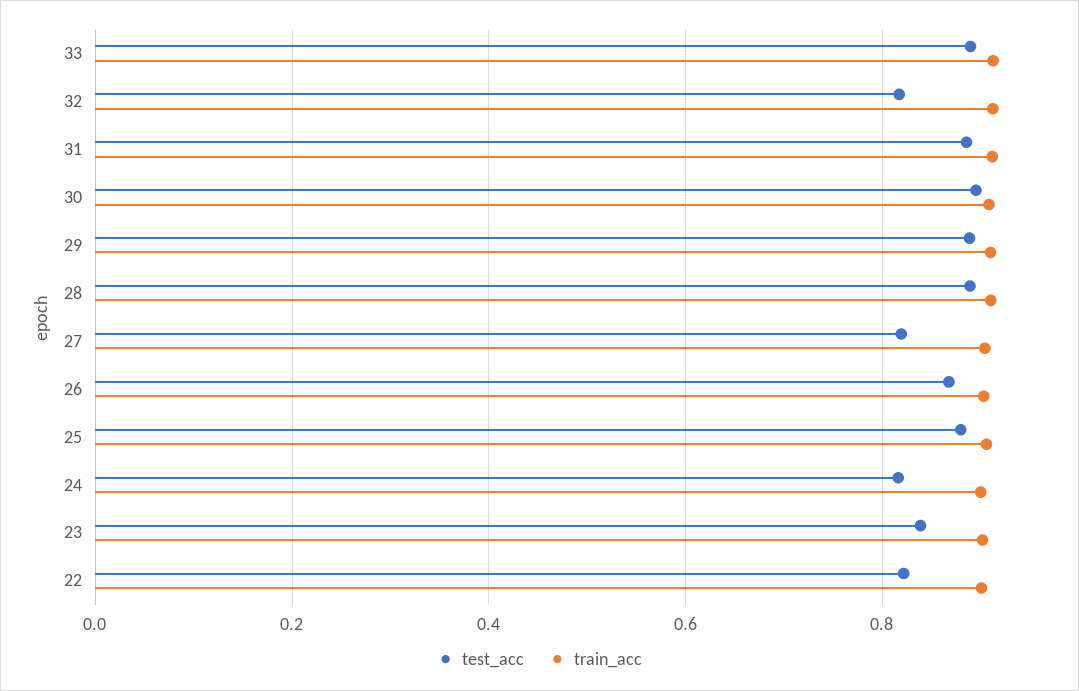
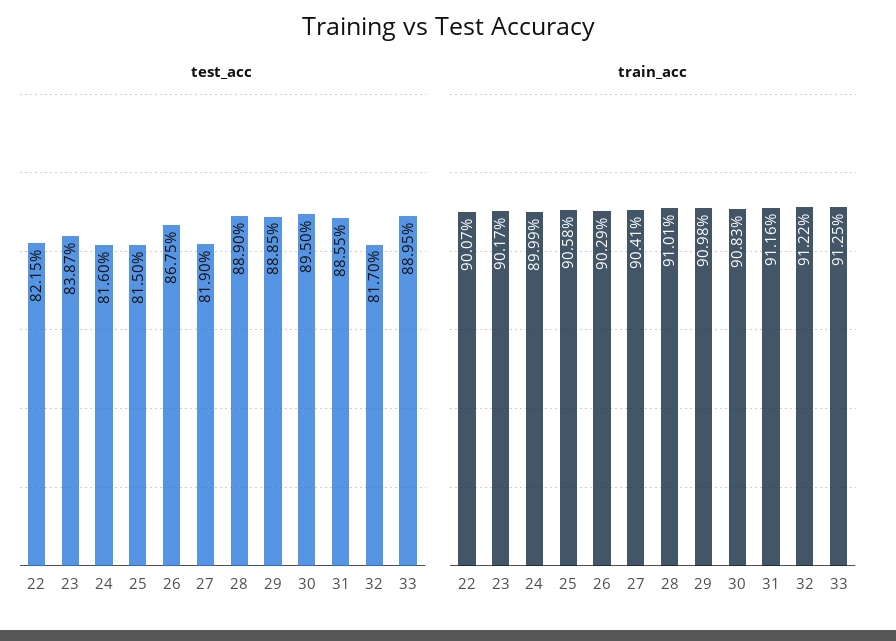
test_acc, 25: 0.88 -> 0.815

